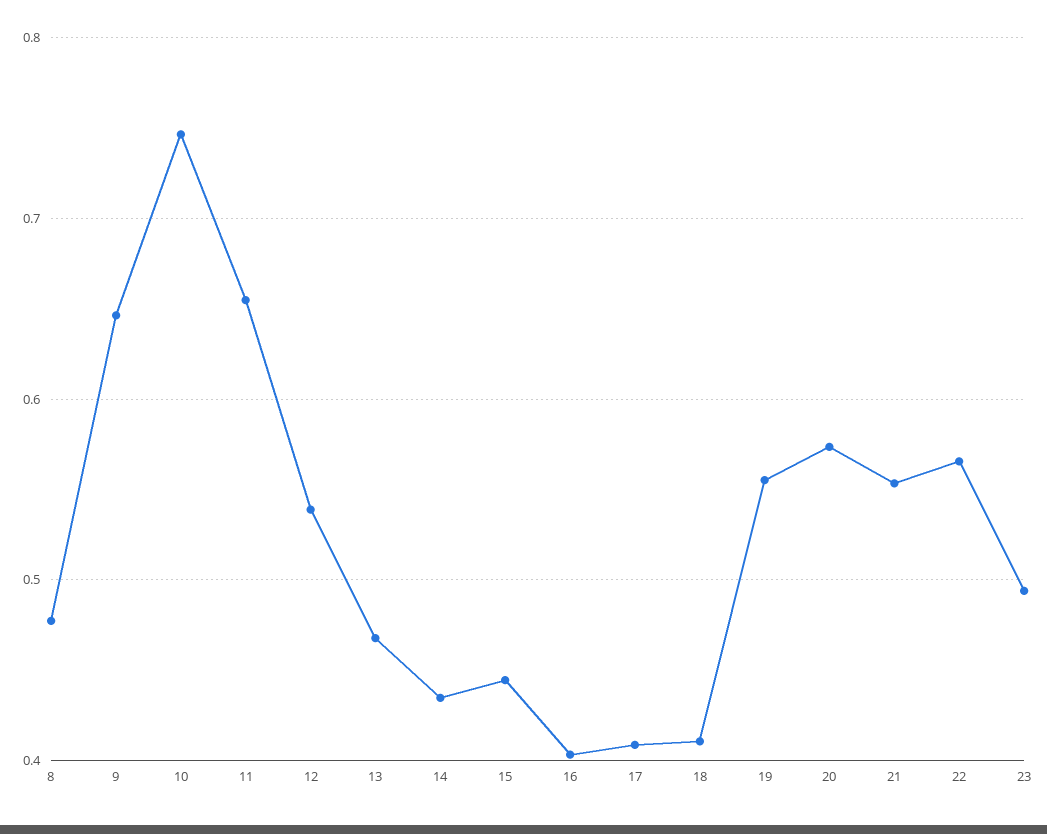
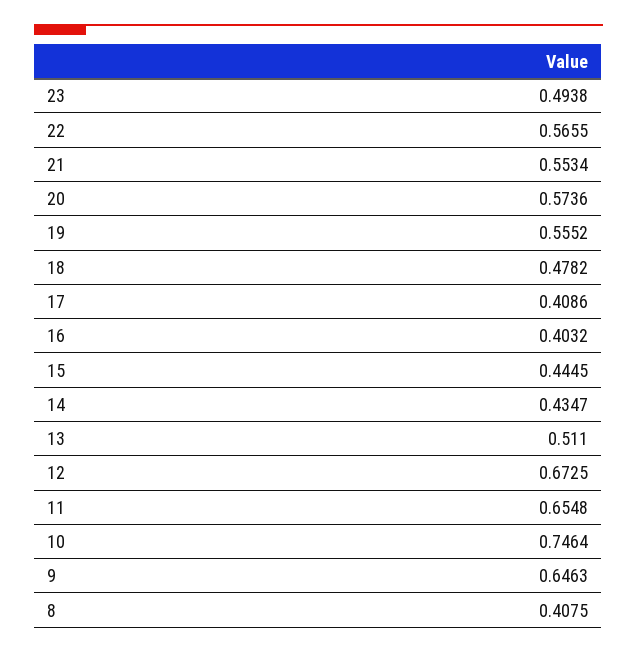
8: 0.48 -> 0.4075
12: 0.54 -> 0.6725
13: 0.47 -> 0.511
18: 0.41 -> 0.4782

